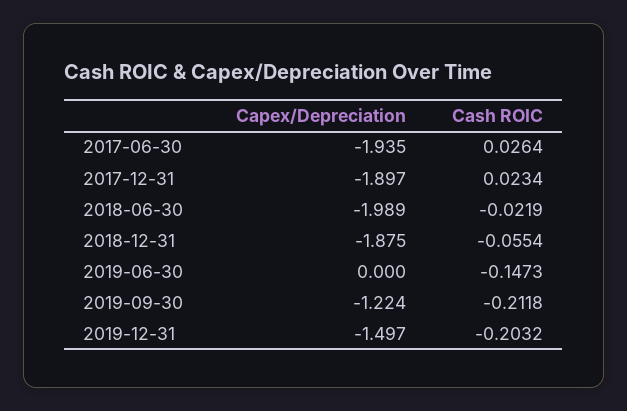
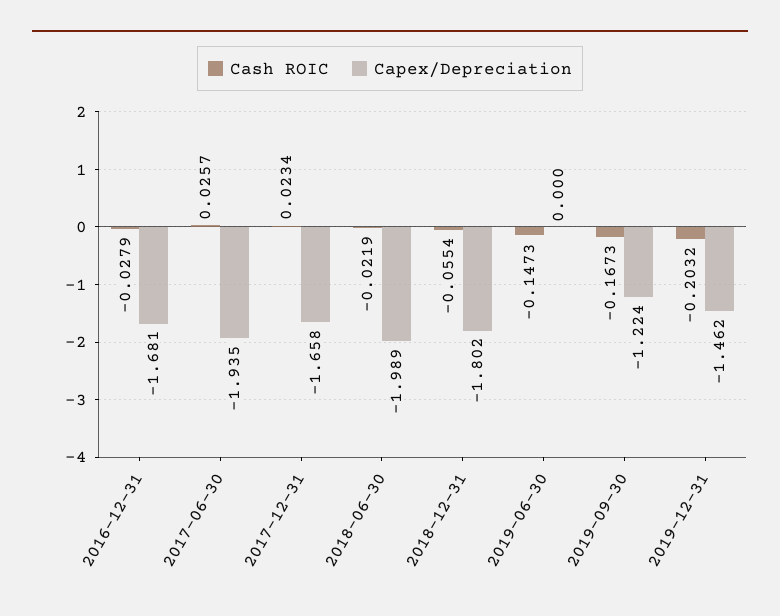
Cash ROIC, 2017-06-30: 0.0264 -> 0.0257
Capex/Depreciation, 2017-12-31: -1.897 -> -1.658
Capex/Depreciation, 2018-12-31: -1.875 -> -1.802
Cash ROIC, 2019-09-30: -0.2118 -> -0.1673
Capex/Depreciation, 2019-12-31: -1.497 -> -1.462
Cash ROIC, 2016-12-31: none -> -0.0279
Capex/Depreciation, 2016-12-31: none -> -1.681

